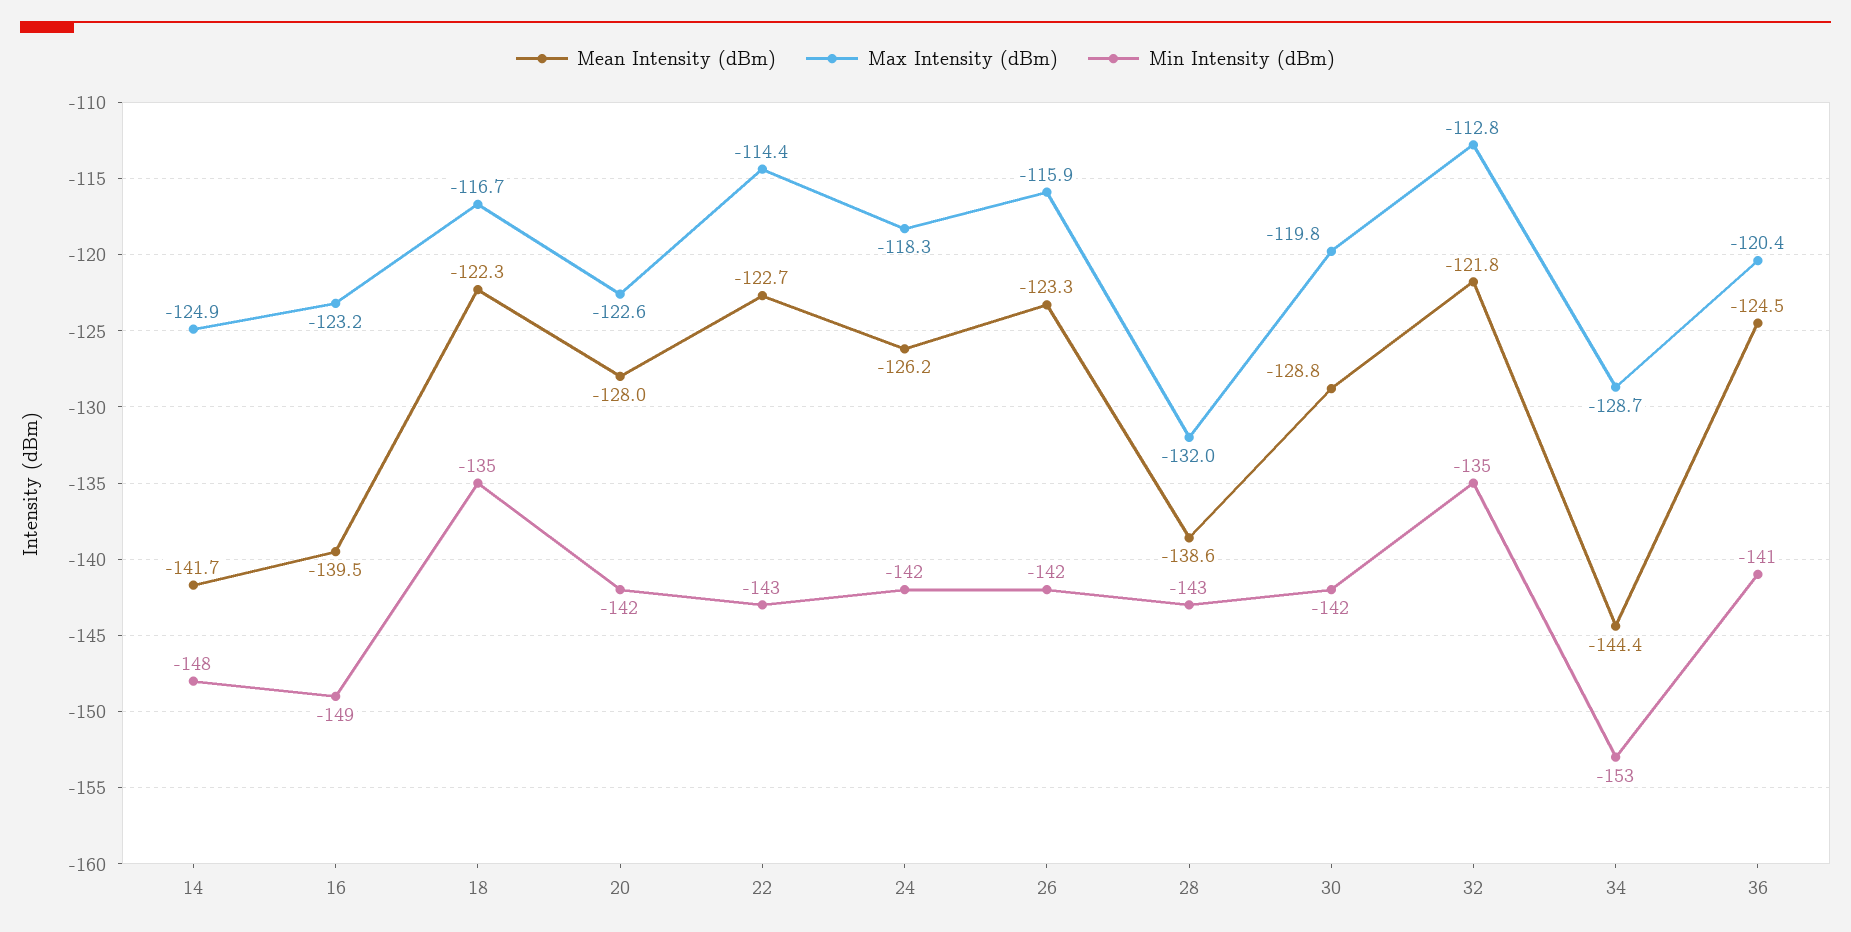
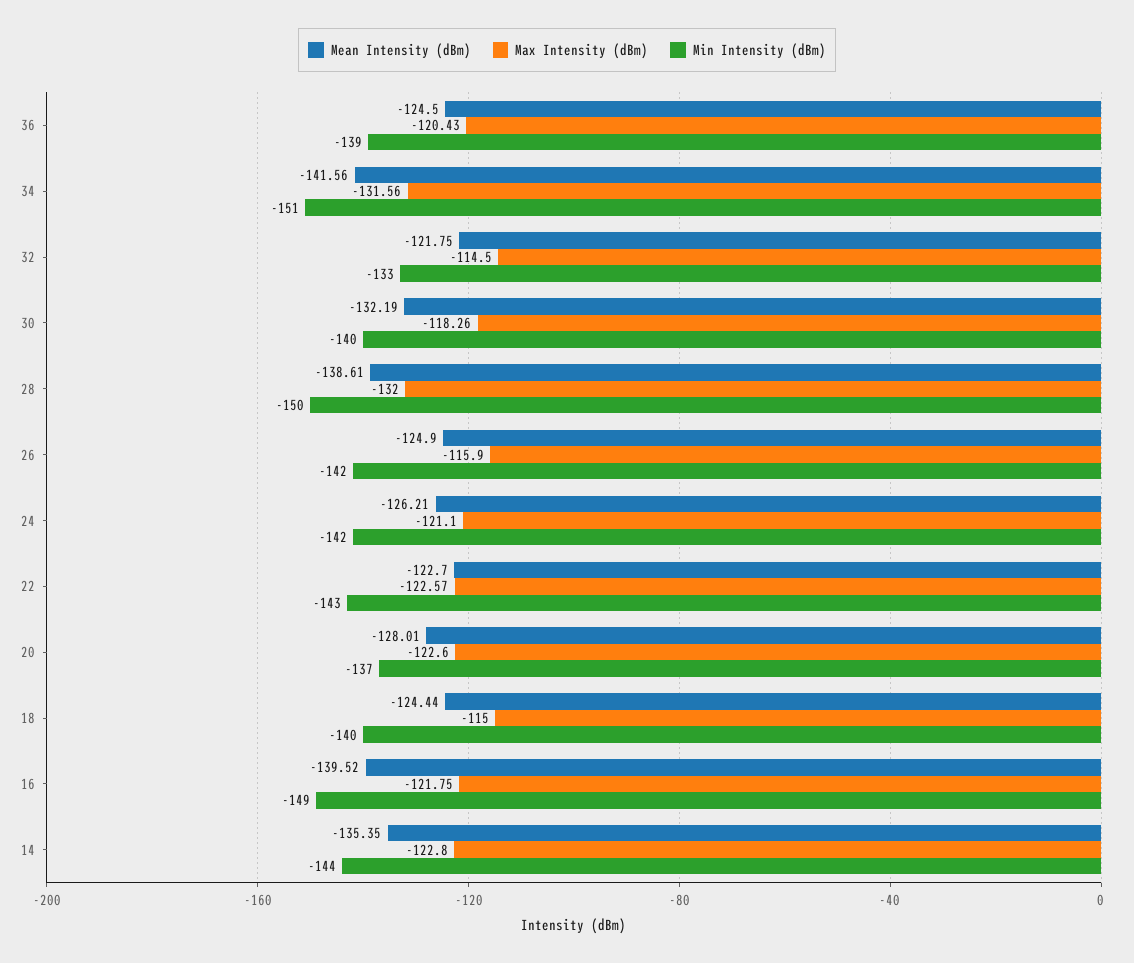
Mean Intensity (dBm), 14: -141.7 -> -135.35
Max Intensity (dBm), 14: -124.9 -> -122.8
Min Intensity (dBm), 14: -148 -> -144
Max Intensity (dBm), 16: -123.2 -> -121.75
Mean Intensity (dBm), 18: -122.3 -> -124.44
Max Intensity (dBm), 18: -116.7 -> -115
Min Intensity (dBm), 18: -135 -> -140
Min Intensity (dBm), 20: -142 -> -137
Max Intensity (dBm), 22: -114.4 -> -122.57
Max Intensity (dBm), 24: -118.3 -> -121.1
Mean Intensity (dBm), 26: -123.3 -> -124.9
Min Intensity (dBm), 28: -143 -> -150
Mean Intensity (dBm), 30: -128.8 -> -132.19
Max Intensity (dBm), 30: -119.8 -> -118.26
Min Intensity (dBm), 30: -142 -> -140
Max Intensity (dBm), 32: -112.8 -> -114.5
Min Intensity (dBm), 32: -135 -> -133
Mean Intensity (dBm), 34: -144.4 -> -141.56
Max Intensity (dBm), 34: -128.7 -> -131.56
Min Intensity (dBm), 34: -153 -> -151
Min Intensity (dBm), 36: -141 -> -139

